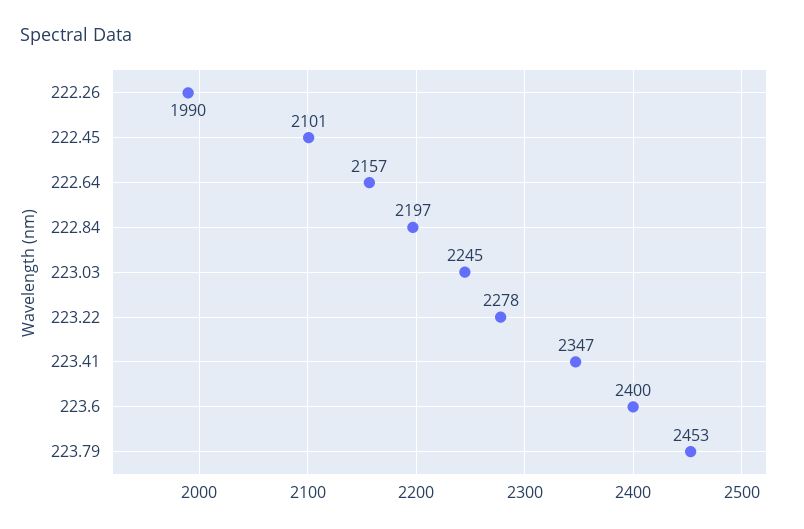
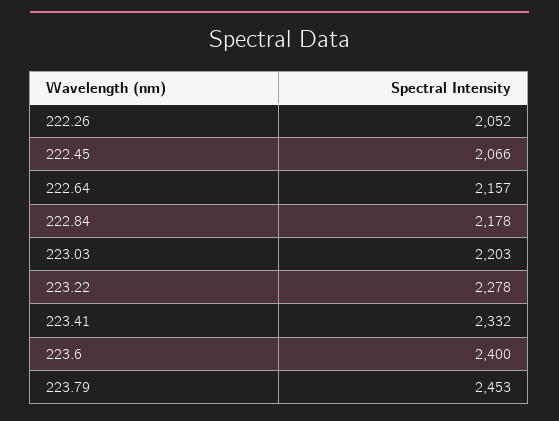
222.26: 1990 -> 2052
222.45: 2101 -> 2066
222.84: 2197 -> 2178
223.03: 2245 -> 2203
223.41: 2347 -> 2332

